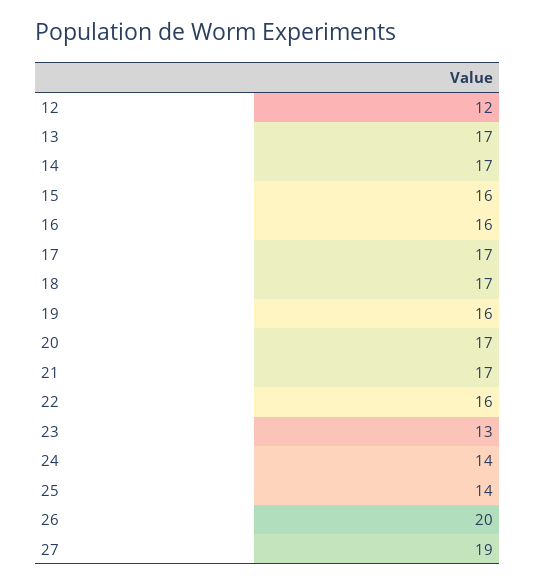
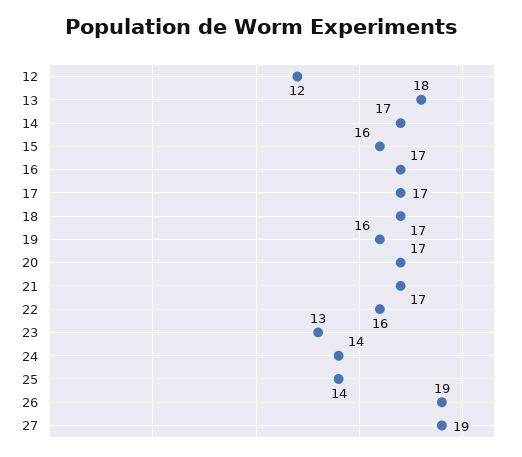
13: 17 -> 18
16: 16 -> 17
26: 20 -> 19

